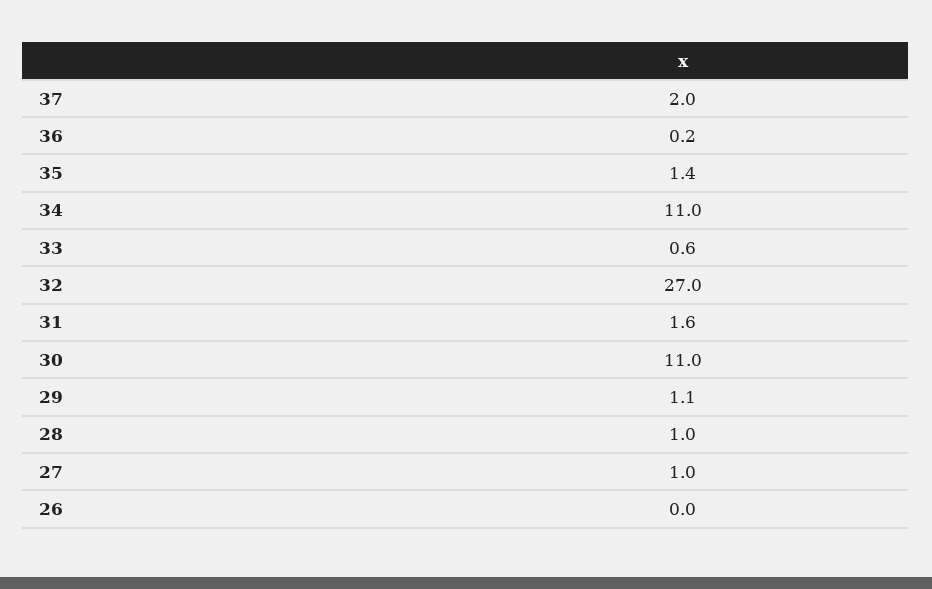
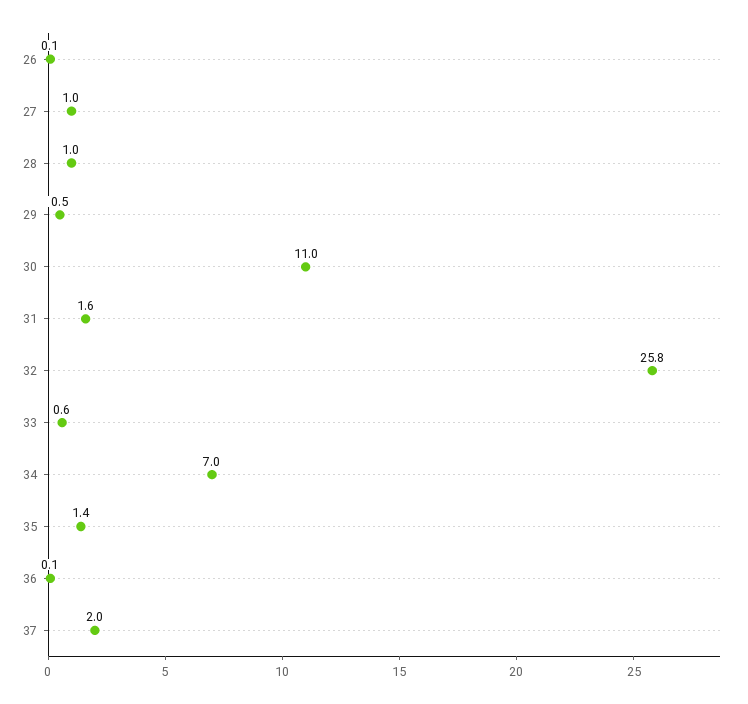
36: 0.2 -> 0.1
34: 11 -> 7
32: 27 -> 25.8
29: 1.1 -> 0.5
26: 0 -> 0.1

